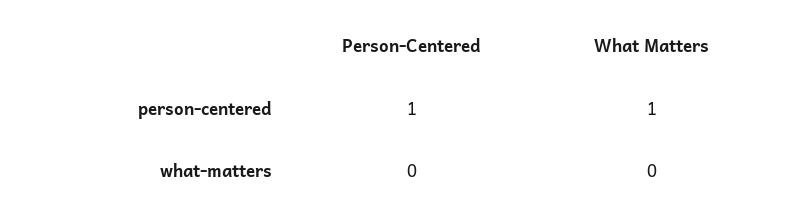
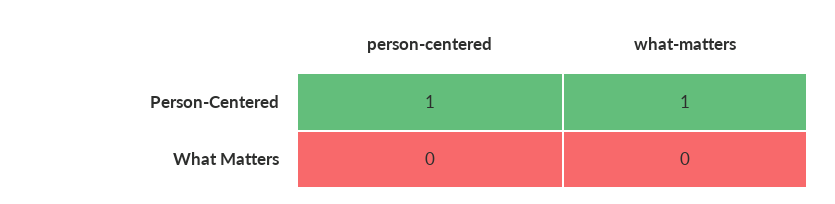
What Matters, person-centered: 1 -> 0
Person-Centered, what-matters: 0 -> 1

